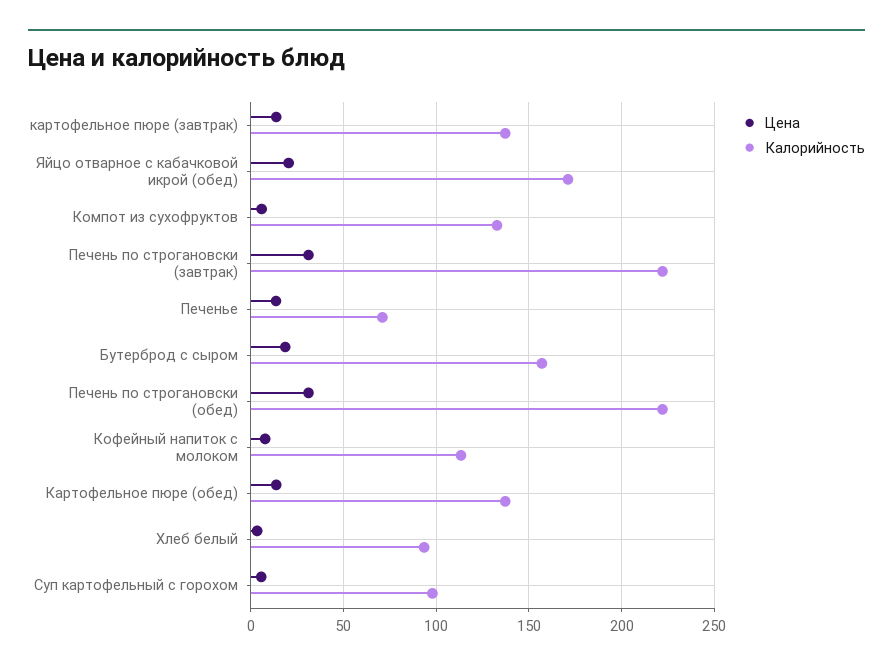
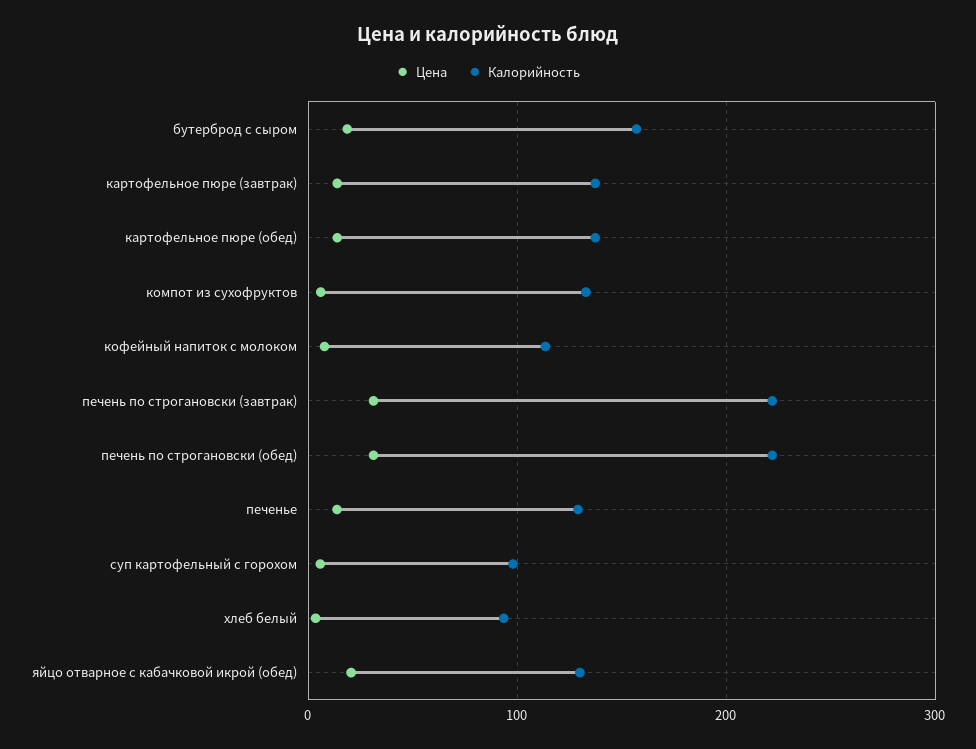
Калорийность, Яйцо отварное с кабачковой икрой (обед): 170 -> 130
Калорийность, Печенье: 70 -> 130

